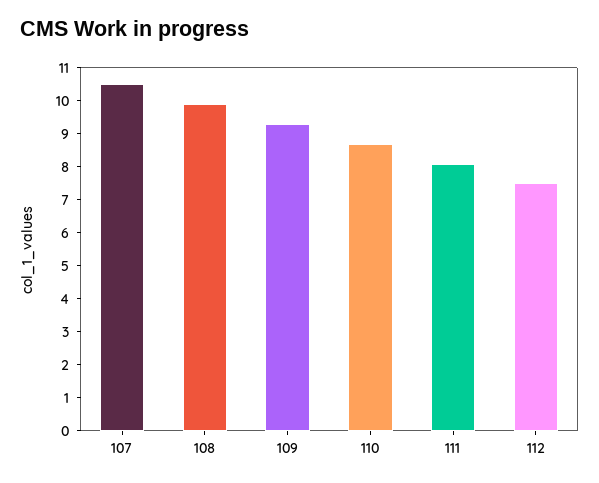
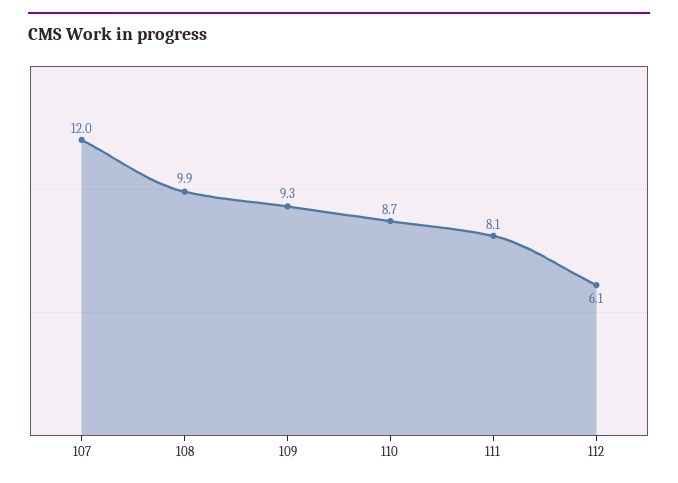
107: 10.5 -> 12
112: 7.5 -> 6.1

